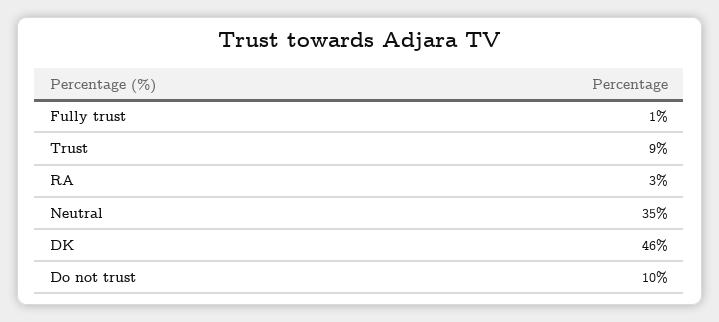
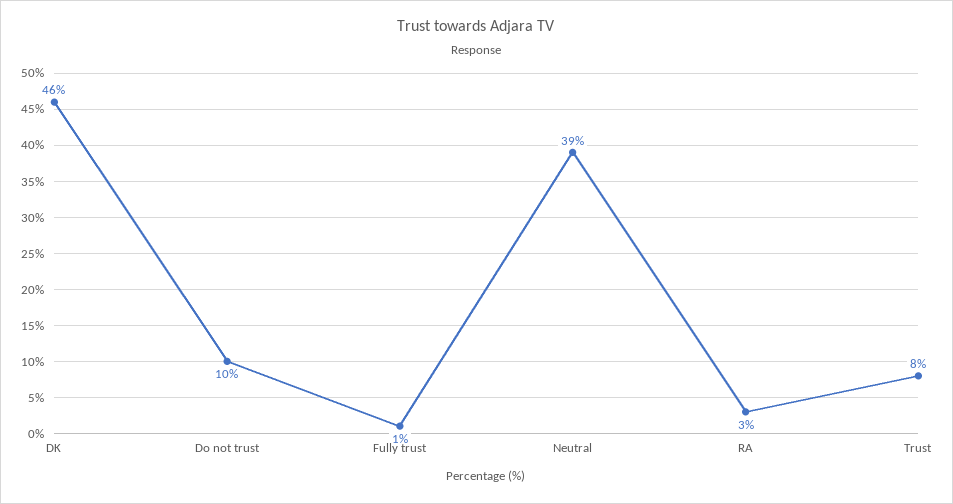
Trust: 9 -> 8
Neutral: 35 -> 39

